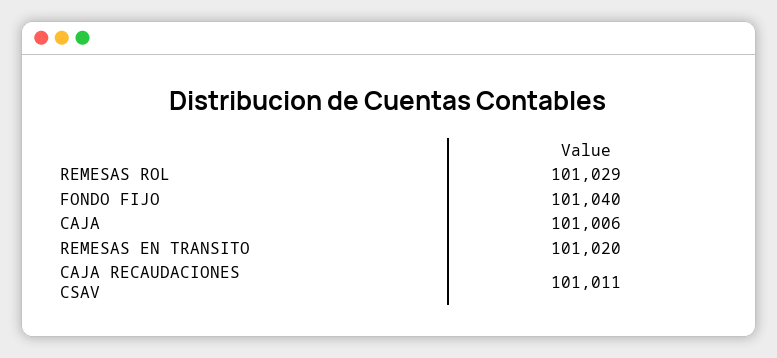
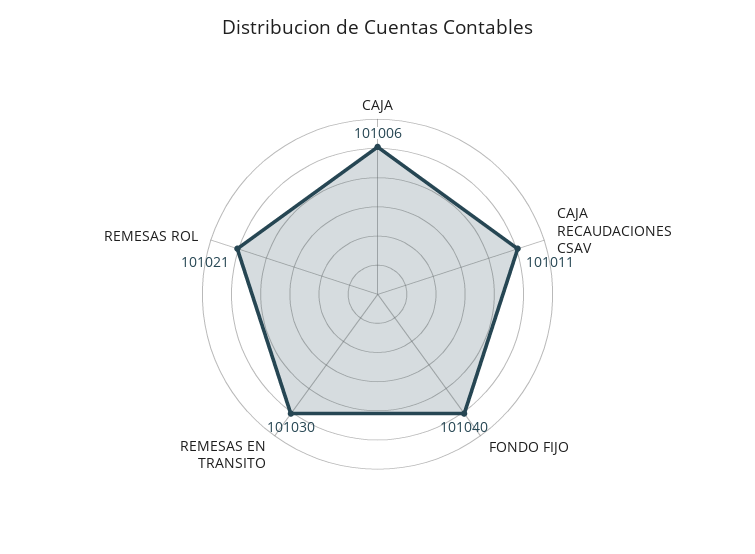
REMESAS ROL: 101029 -> 101021
REMESAS EN TRANSITO: 101020 -> 101030

